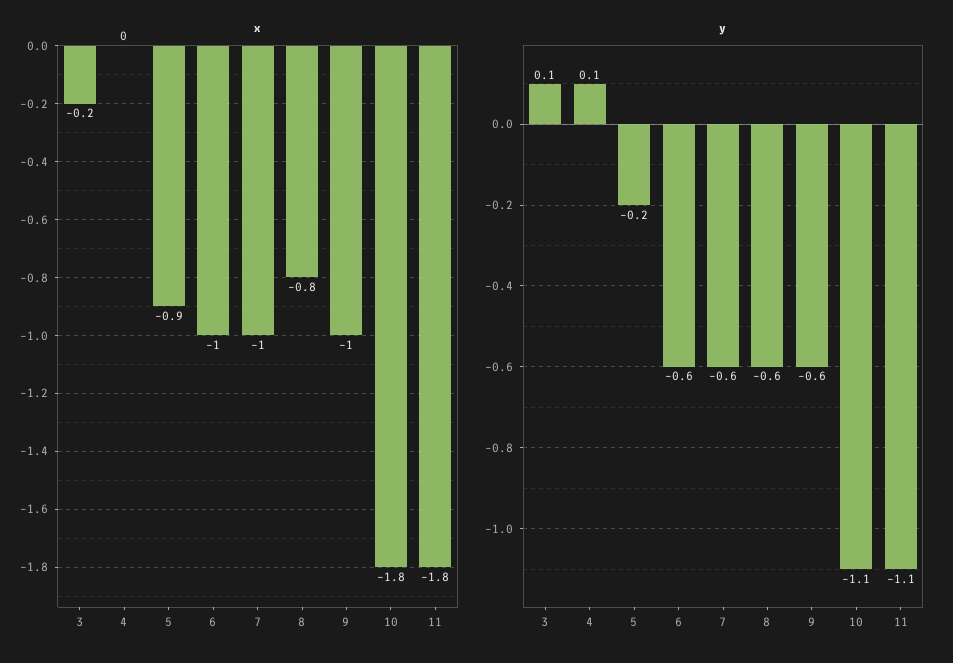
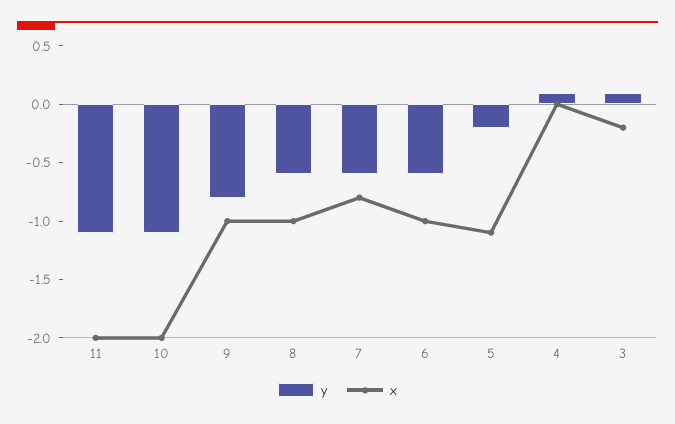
x, 5: -0.9 -> -1.1
x, 7: -1 -> -0.8
x, 8: -0.8 -> -1
x, 10: -1.8 -> -2
x, 11: -1.8 -> -2
y, 9: -0.6 -> -0.8

